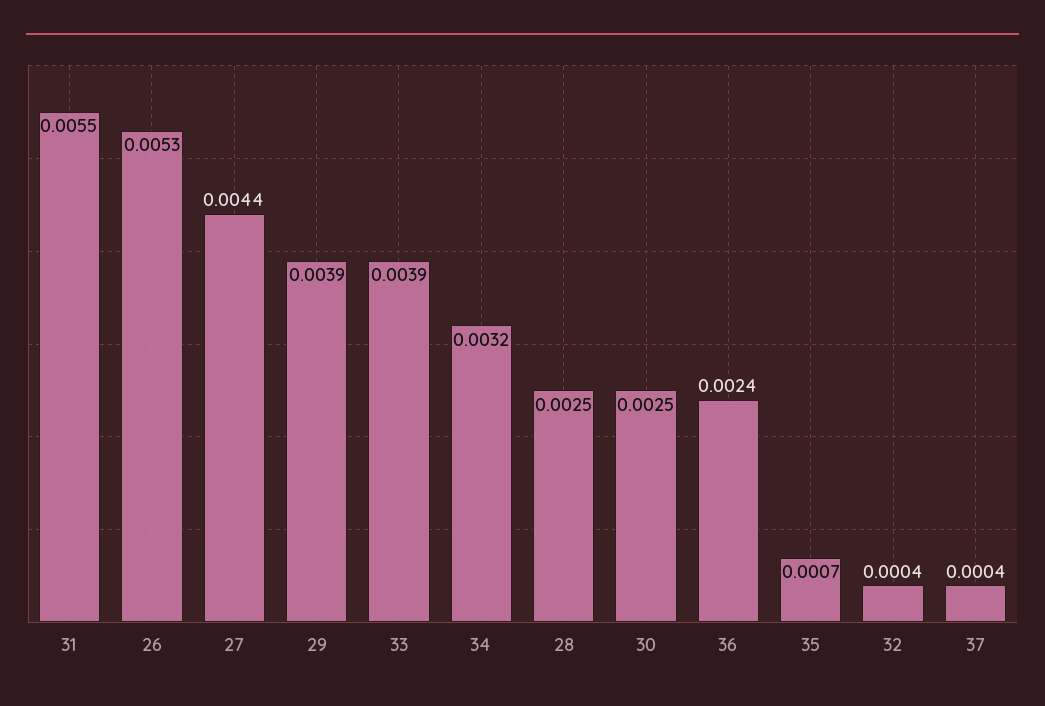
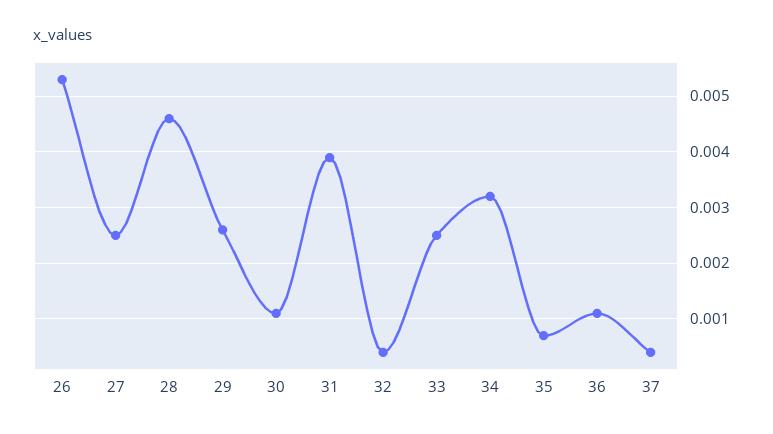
31: 0.0055 -> 0.004
27: 0.0044 -> 0.0025
29: 0.0039 -> 0.0025
33: 0.0039 -> 0.0025
28: 0.0025 -> 0.0045
30: 0.0025 -> 0.001
36: 0.0024 -> 0.001

